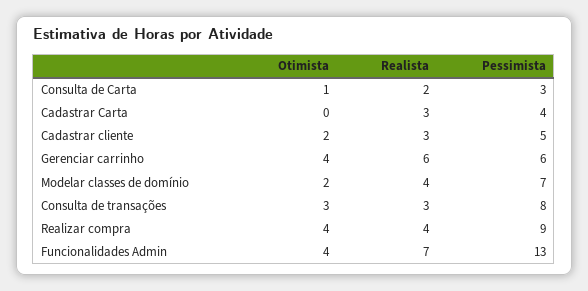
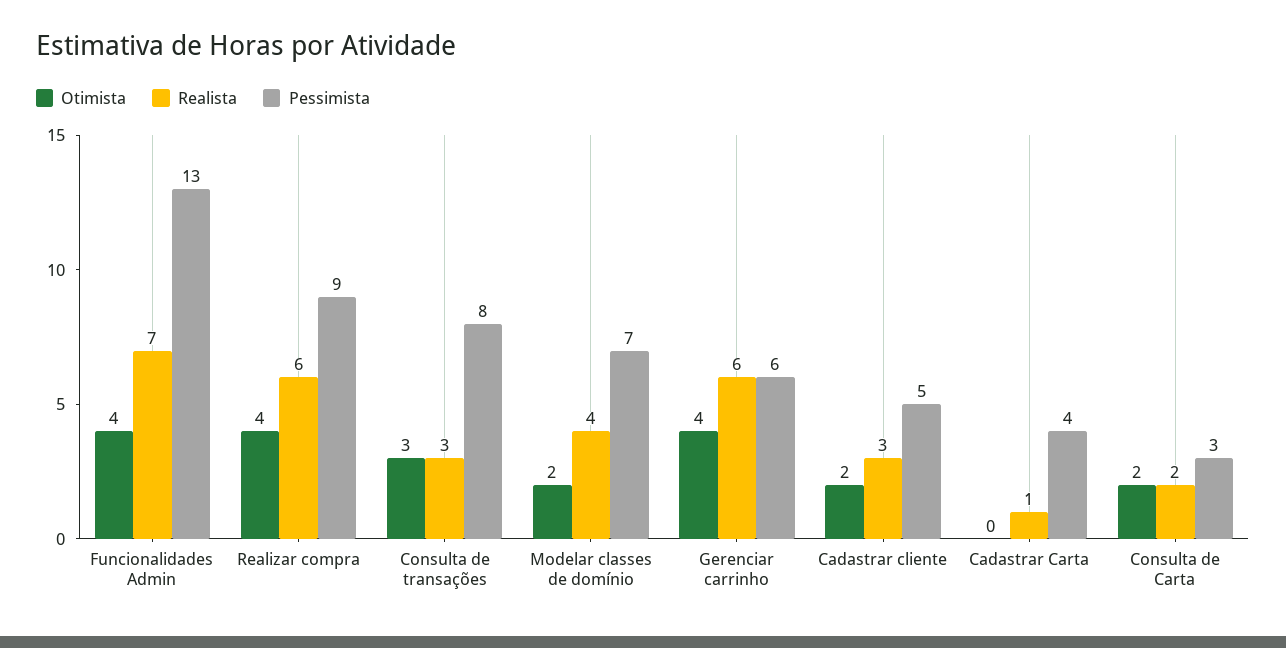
Otimista, Consulta de Carta: 1 -> 2
Realista, Cadastrar Carta: 3 -> 1
Realista, Realizar compra: 4 -> 6

